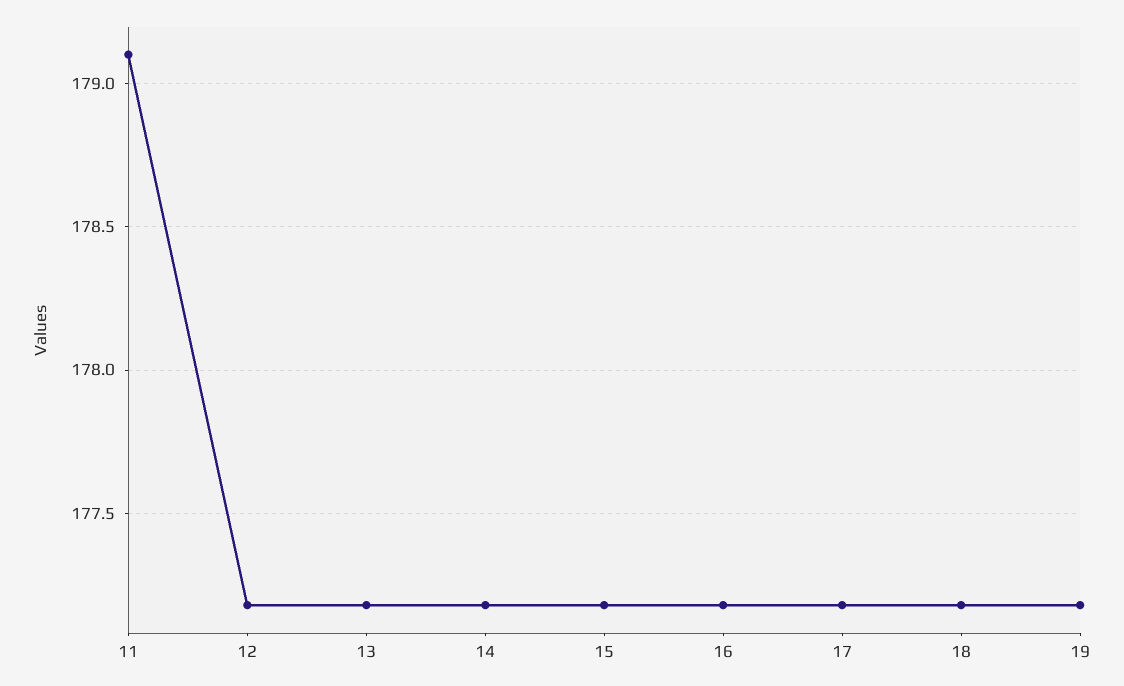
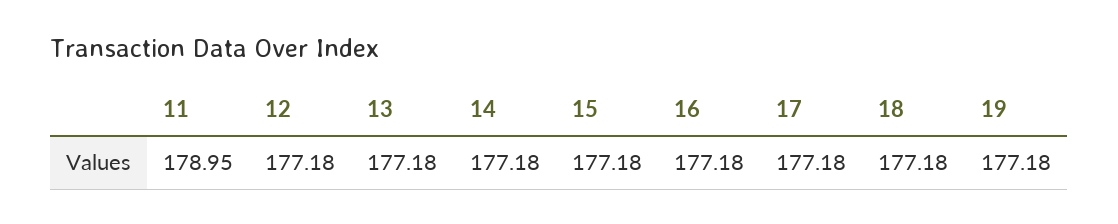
11: 179.1 -> 178.95

